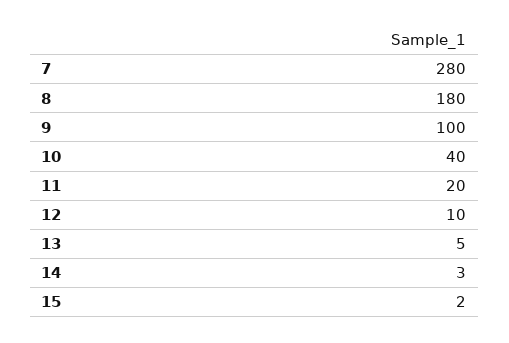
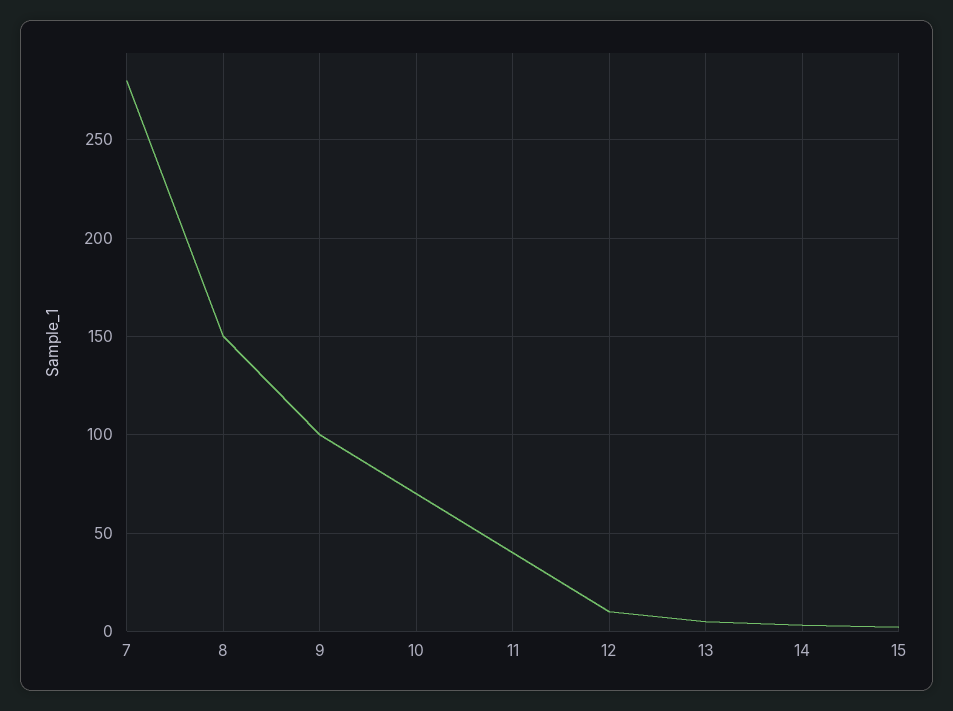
8: 180 -> 150
10: 40 -> 70
11: 20 -> 40

